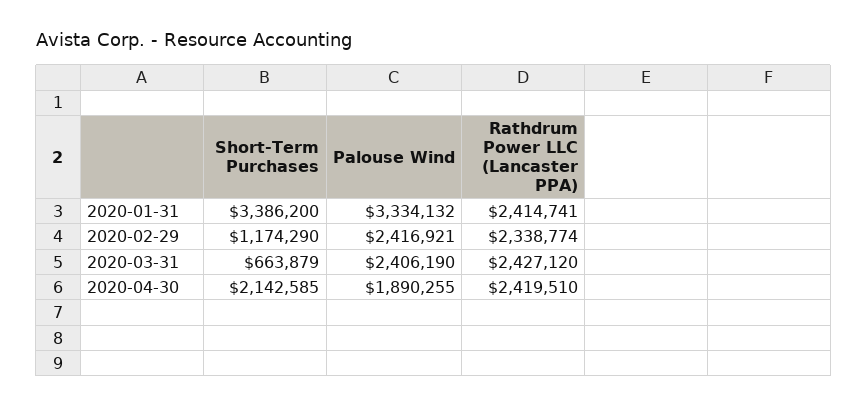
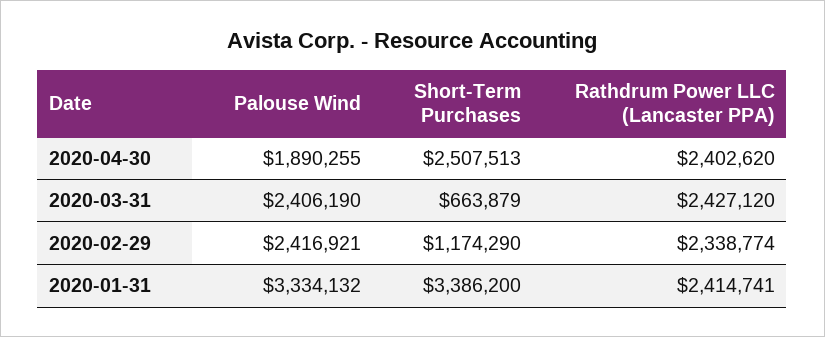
Short-Term Purchases, 2020-04-30: 2142585 -> 2507513
Rathdrum Power LLC (Lancaster PPA), 2020-04-30: 2419510 -> 2402620

